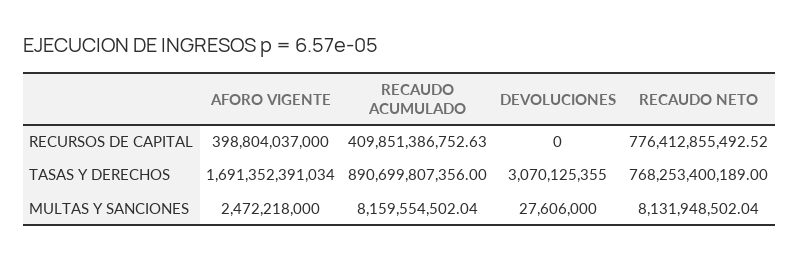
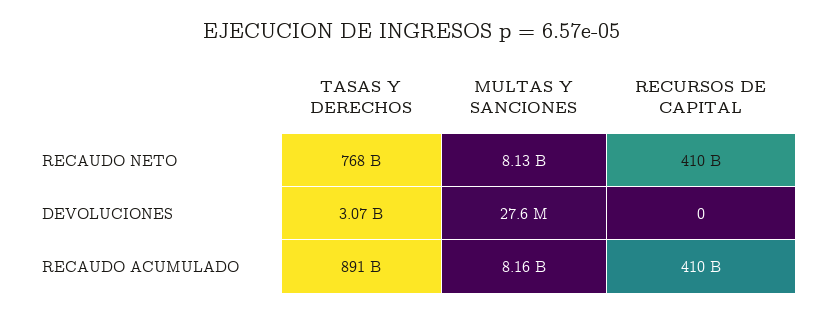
AFORO VIGENTE, RECURSOS DE CAPITAL: 398804037000 -> none
RECAUDO NETO, RECURSOS DE CAPITAL: 776412855492.52 -> 410000000000
AFORO VIGENTE, TASAS Y DERECHOS: 1691352391034 -> none
AFORO VIGENTE, MULTAS Y SANCIONES: 2472218000 -> none

